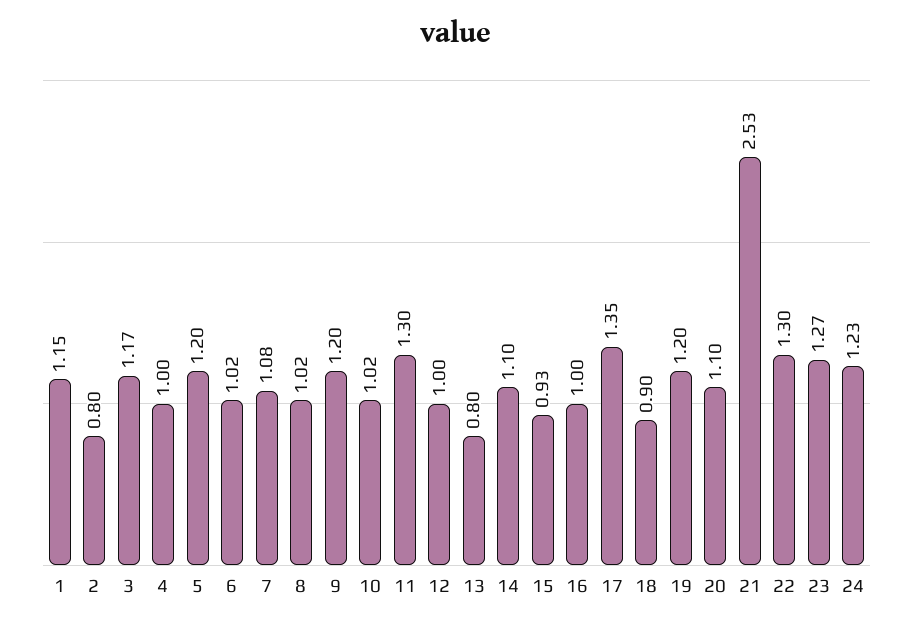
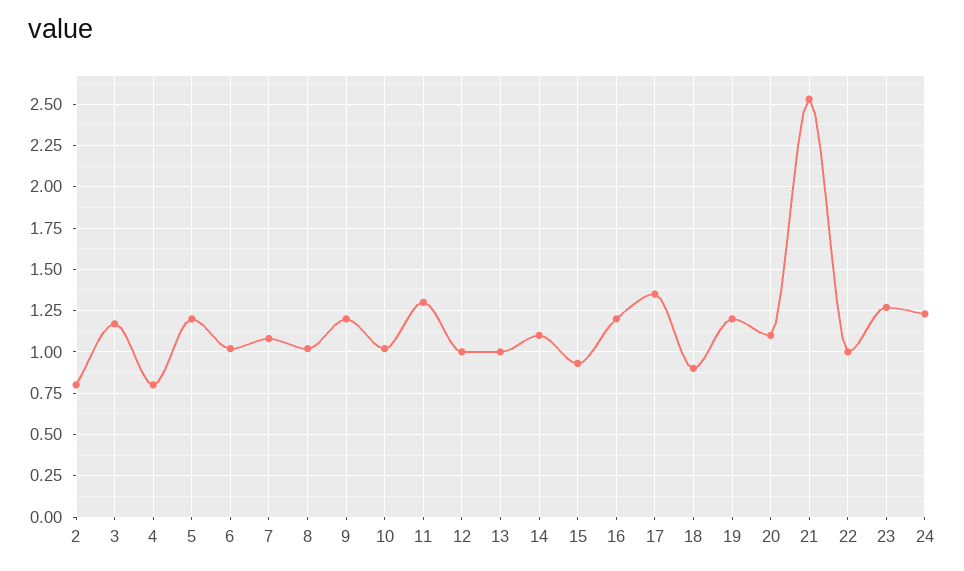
1: 1.15 -> none
4: 1 -> 0.8
13: 0.8 -> 1
16: 1 -> 1.2
22: 1.3 -> 1

